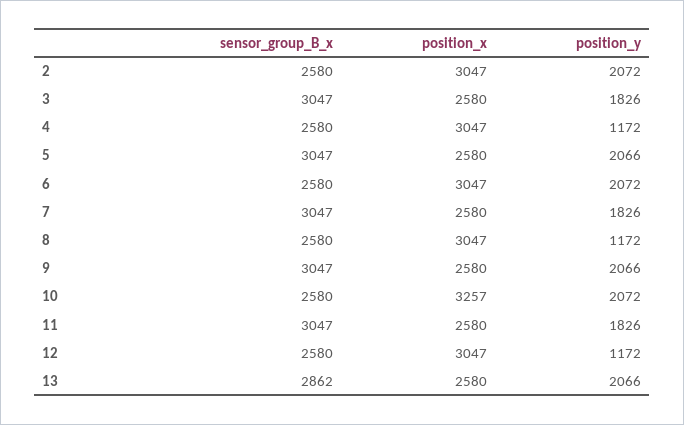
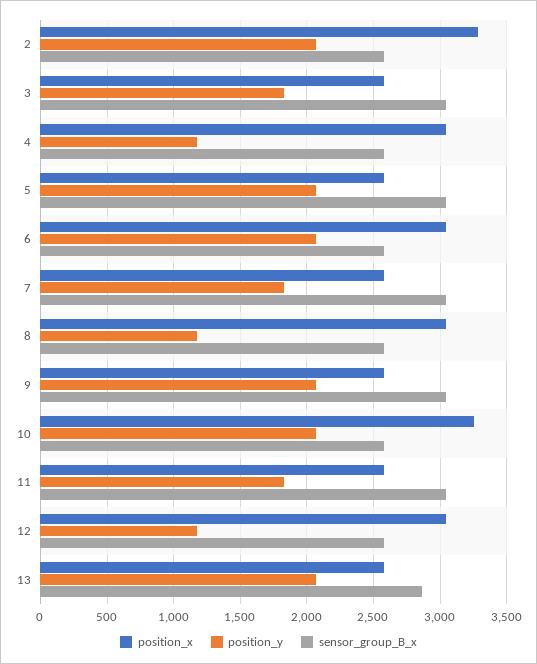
position_x, 2: 3047 -> 3300

